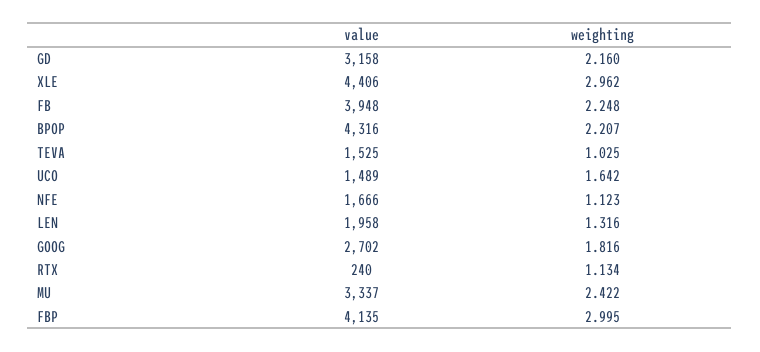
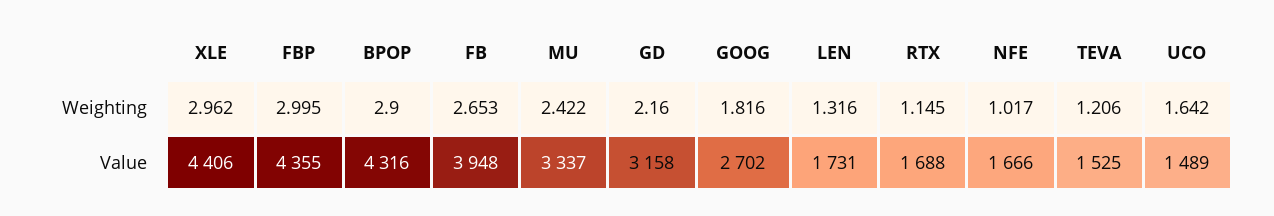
weighting, FB: 2.248 -> 2.653
weighting, BPOP: 2.207 -> 2.9
weighting, TEVA: 1.025 -> 1.206
weighting, NFE: 1.123 -> 1.017
value, LEN: 1958 -> 1731
value, RTX: 240 -> 1688
weighting, RTX: 1.134 -> 1.145
value, FBP: 4135 -> 4355

